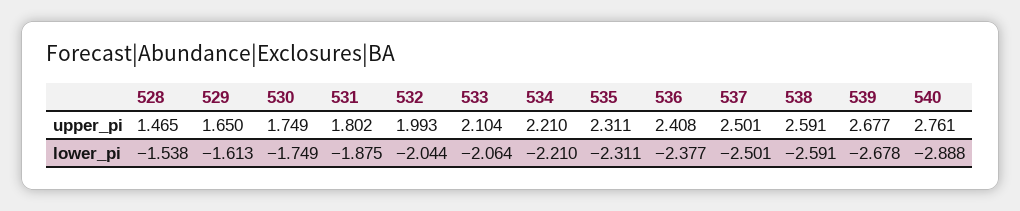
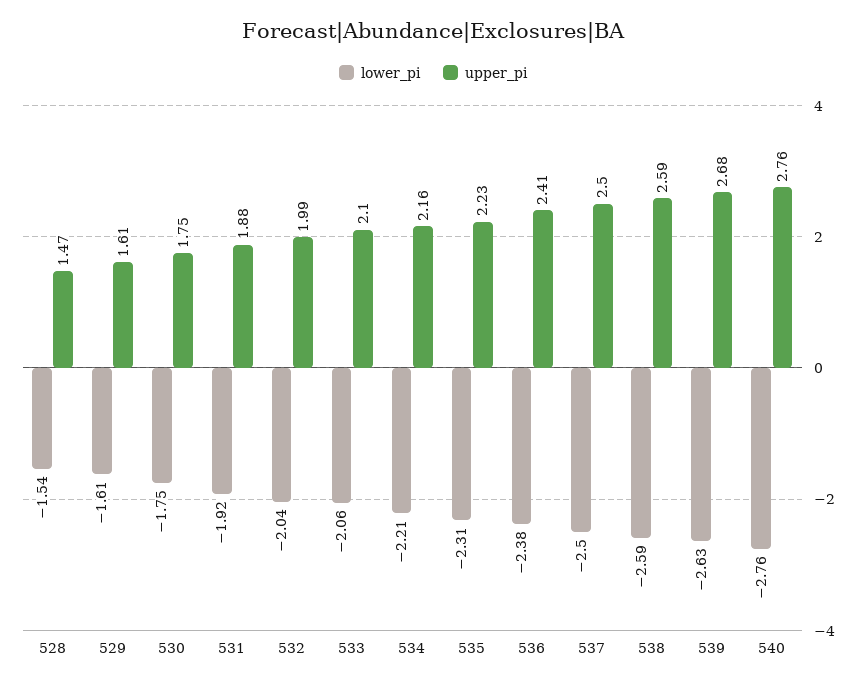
upper_pi, 529: 1.65 -> 1.61
upper_pi, 531: 1.802 -> 1.88
upper_pi, 534: 2.21 -> 2.16
upper_pi, 535: 2.311 -> 2.23
lower_pi, 531: -1.875 -> -1.92
lower_pi, 539: -2.678 -> -2.63
lower_pi, 540: -2.888 -> -2.76

